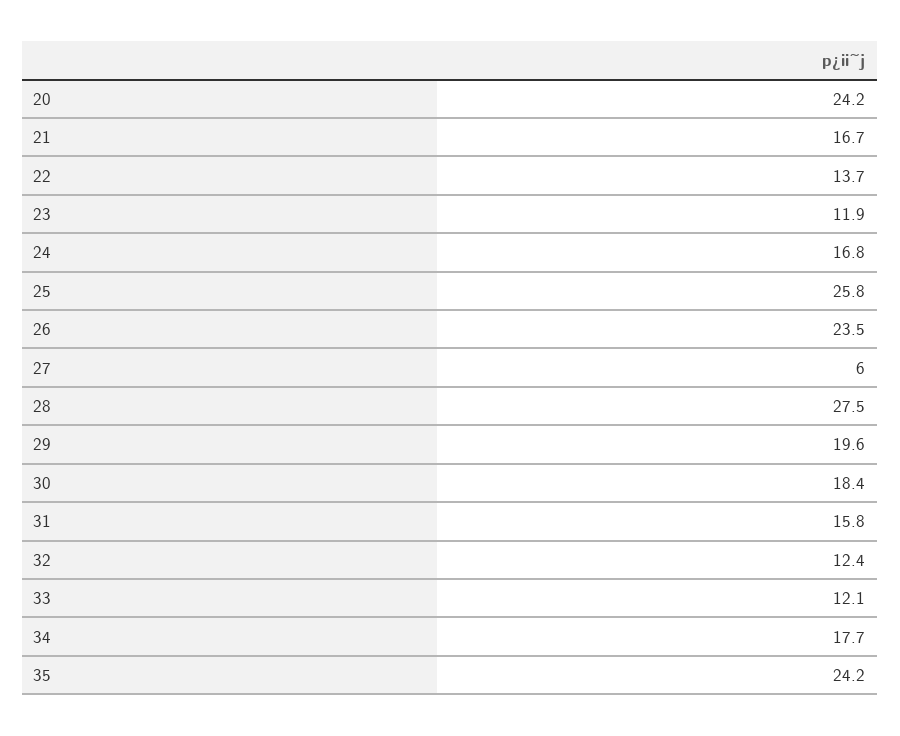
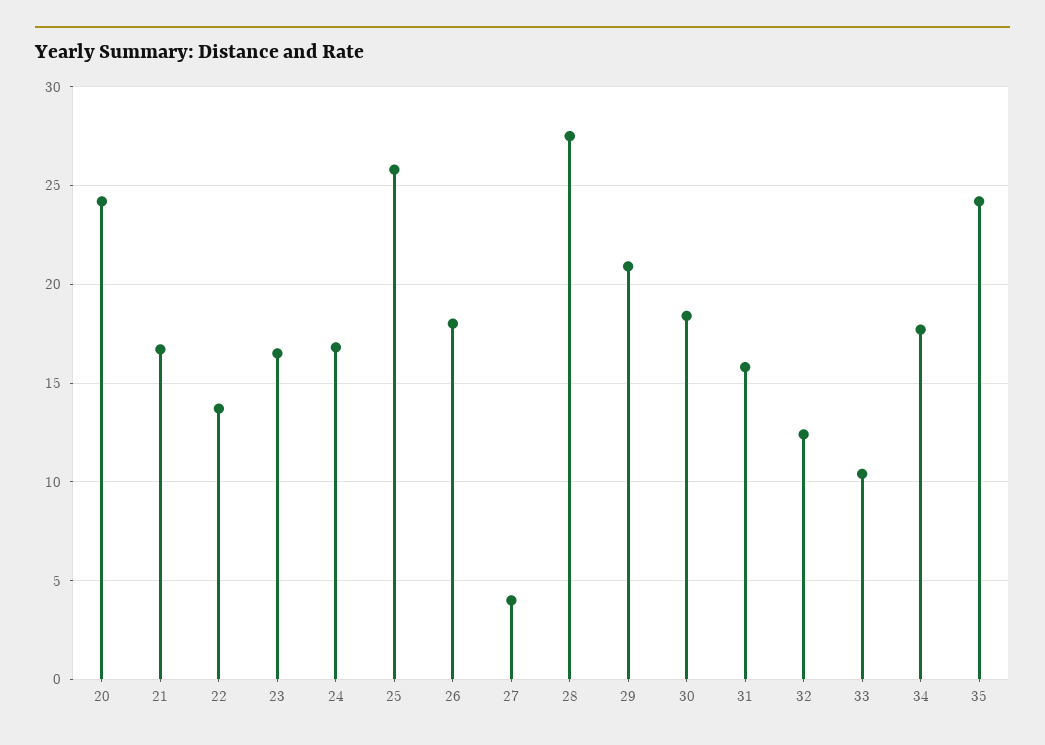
23: 11.9 -> 16.5
26: 23.5 -> 18
27: 6 -> 4
29: 19.6 -> 21
33: 12.1 -> 10.5

